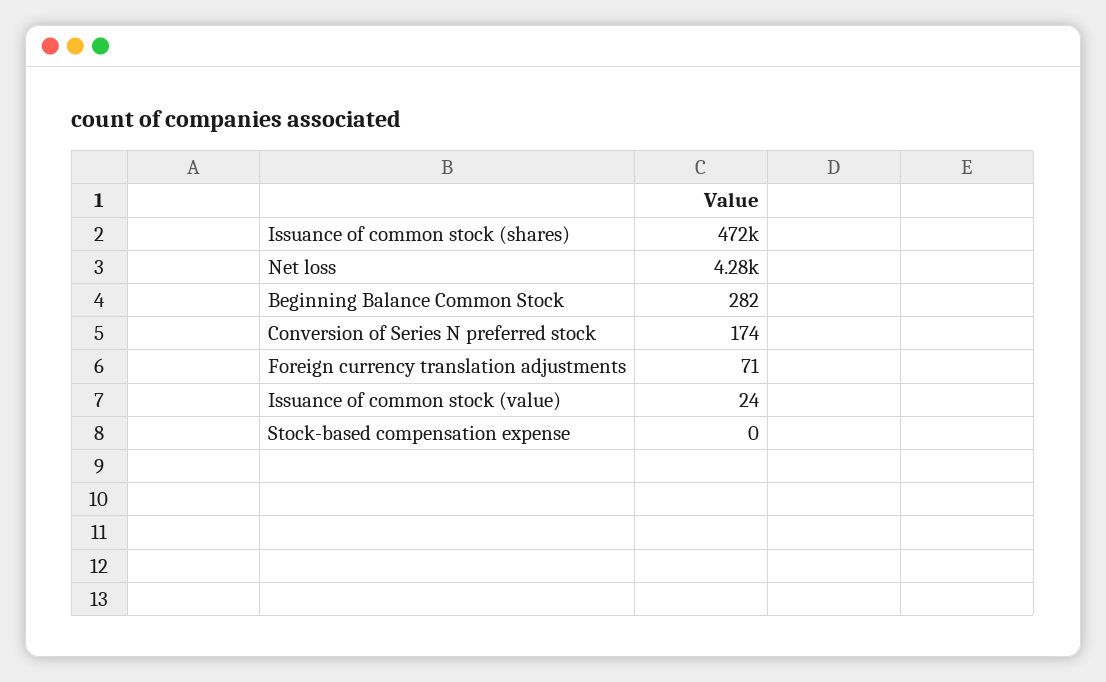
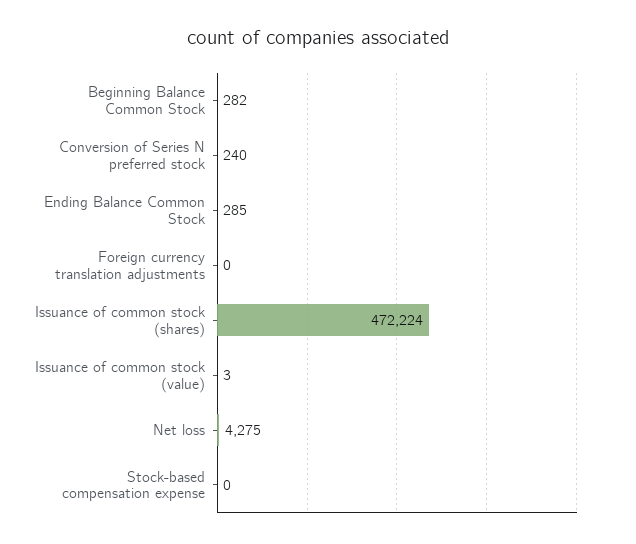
Conversion of Series N preferred stock: 174 -> 240
Foreign currency translation adjustments: 71 -> 0
Issuance of common stock (value): 24 -> 3
Ending Balance Common Stock: none -> 285

